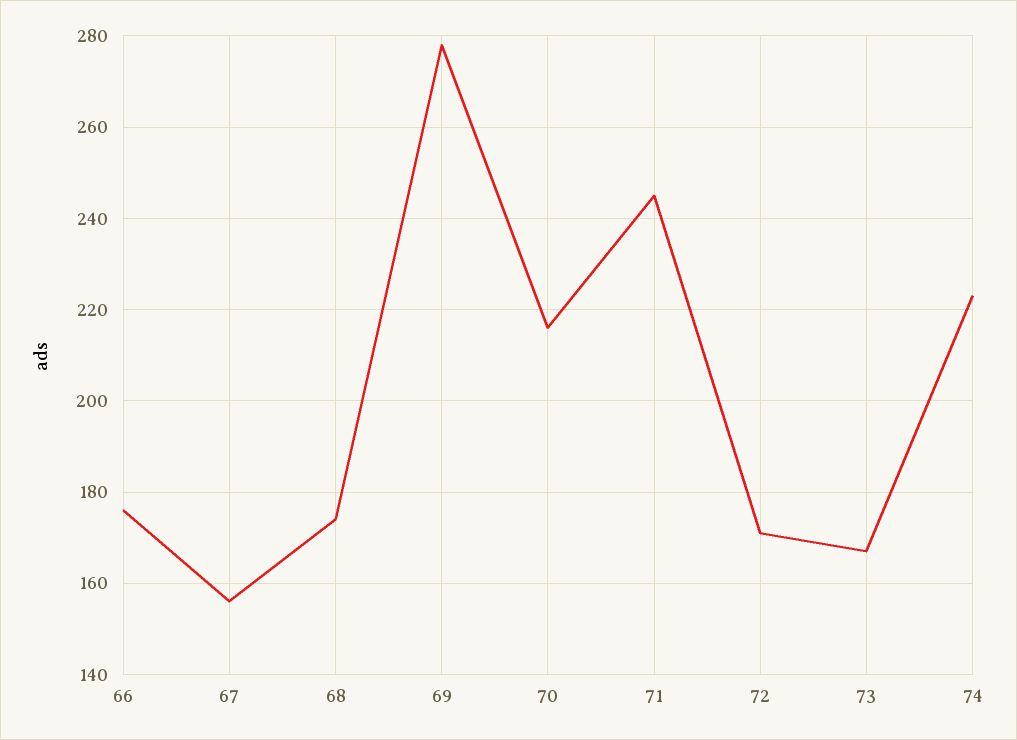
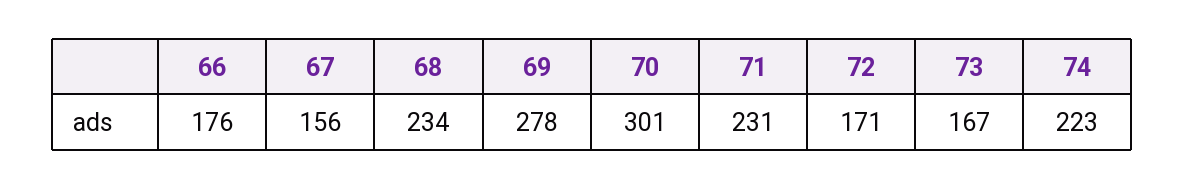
68: 175 -> 234
70: 215 -> 301
71: 245 -> 231

